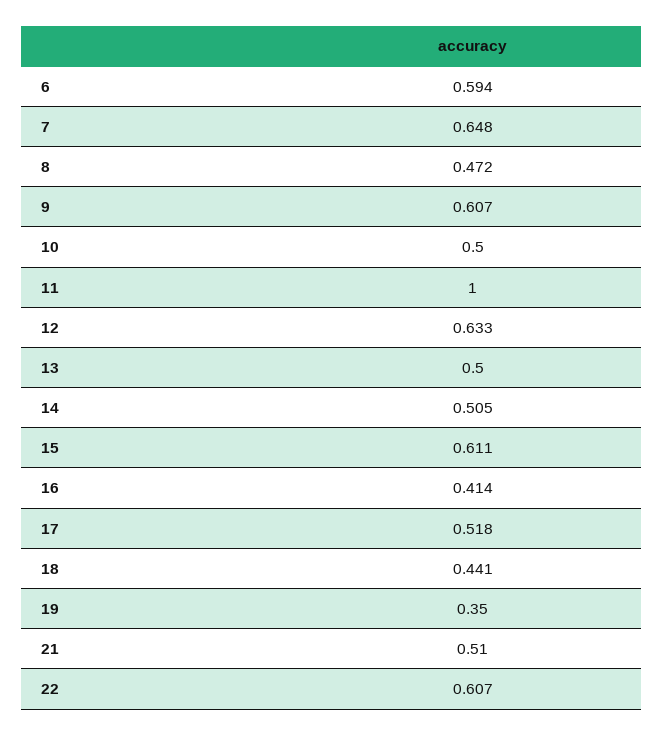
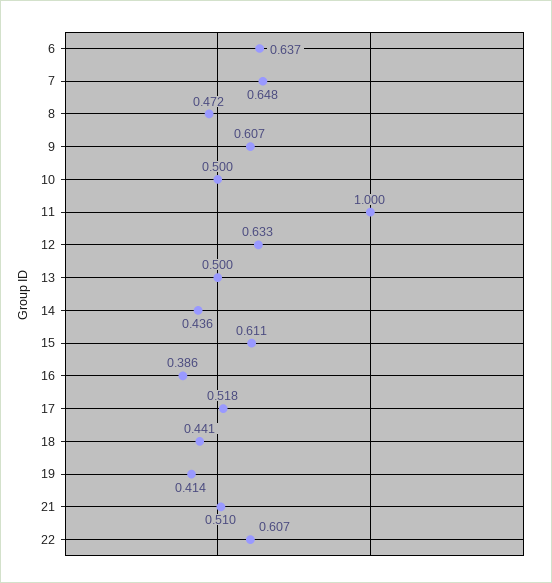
6: 0.594 -> 0.637
14: 0.505 -> 0.436
16: 0.414 -> 0.386
19: 0.35 -> 0.414

